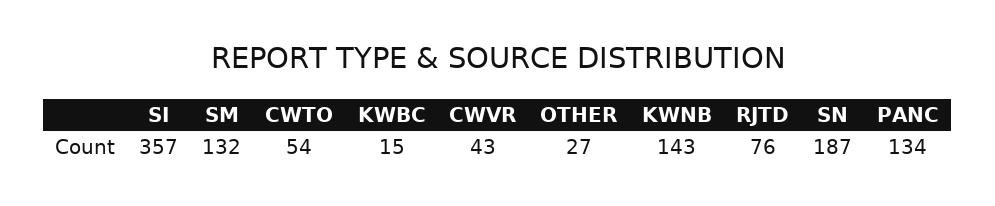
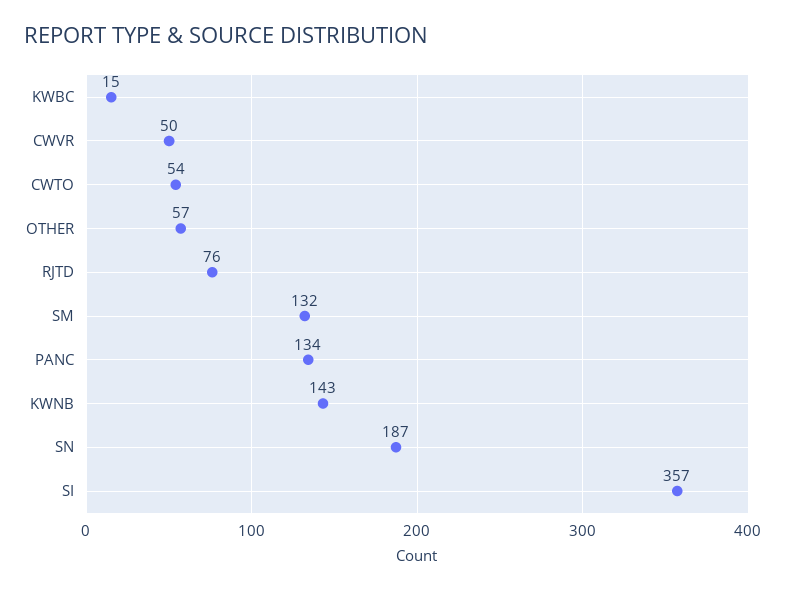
CWVR: 43 -> 50
OTHER: 27 -> 57

